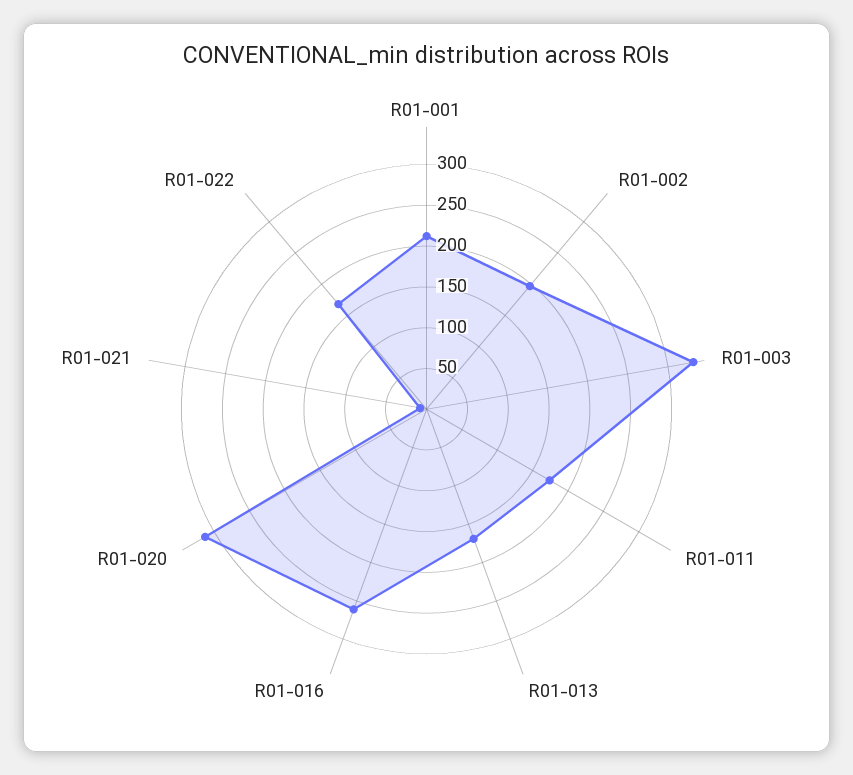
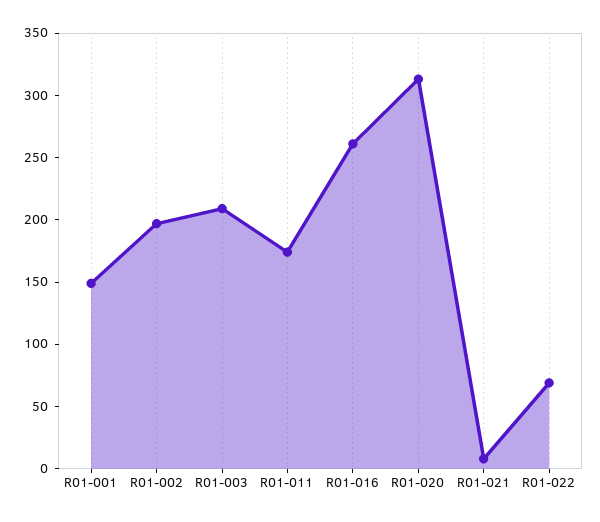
R01-001: 210 -> 150
R01-003: 330 -> 210
R01-013: 170 -> none
R01-022: 170 -> 70

